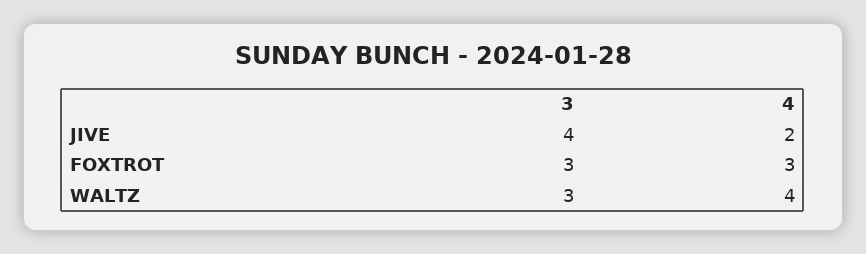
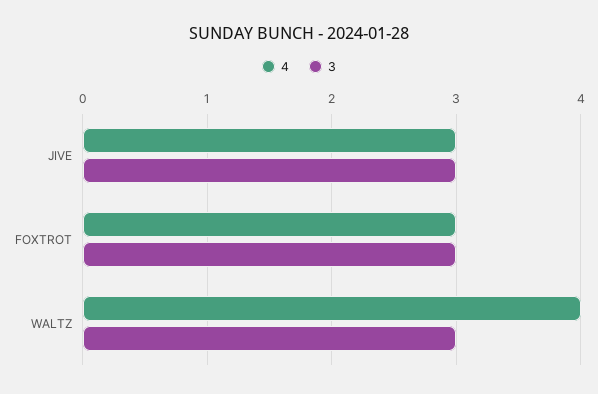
3, JIVE: 4 -> 3
4, JIVE: 2 -> 3

